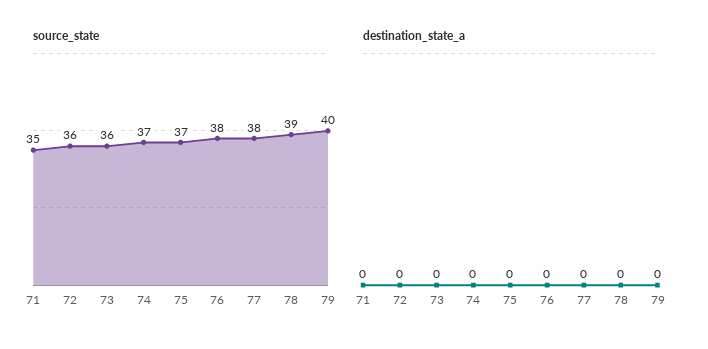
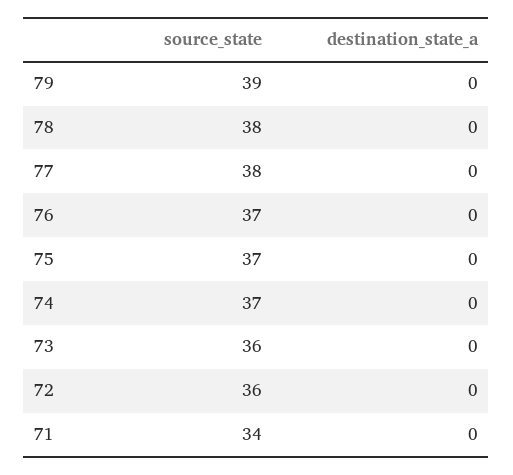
source_state, 71: 35 -> 34
source_state, 76: 38 -> 37
source_state, 78: 39 -> 38
source_state, 79: 40 -> 39

